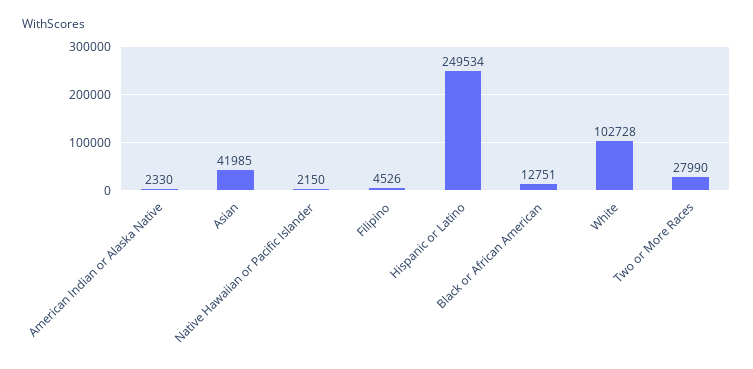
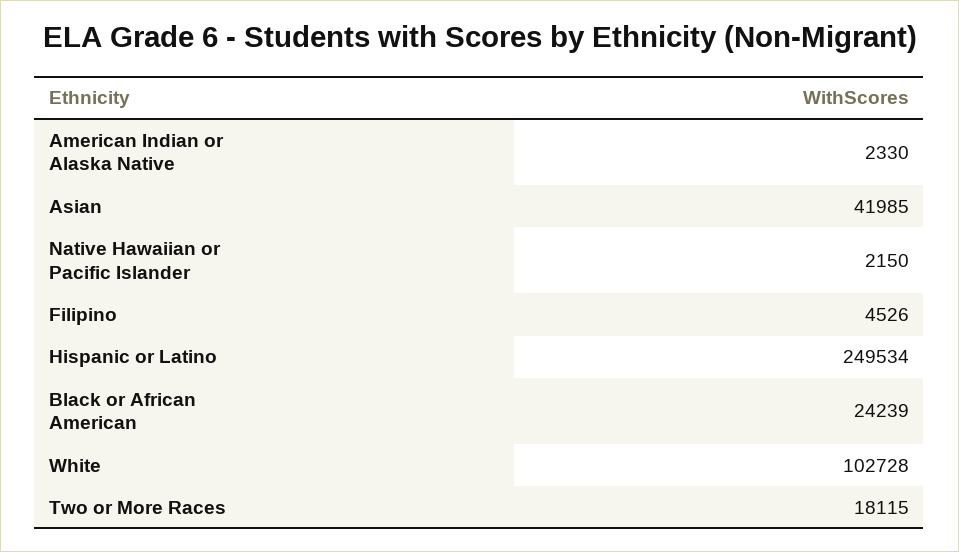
Black or African American: 12751 -> 24239
Two or More Races: 27990 -> 18115

